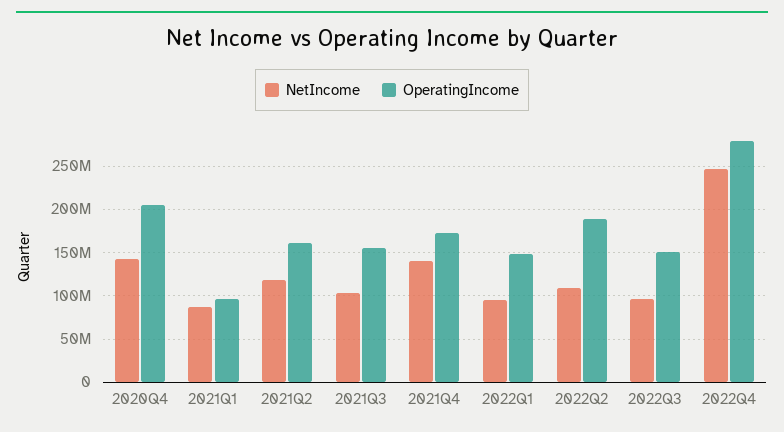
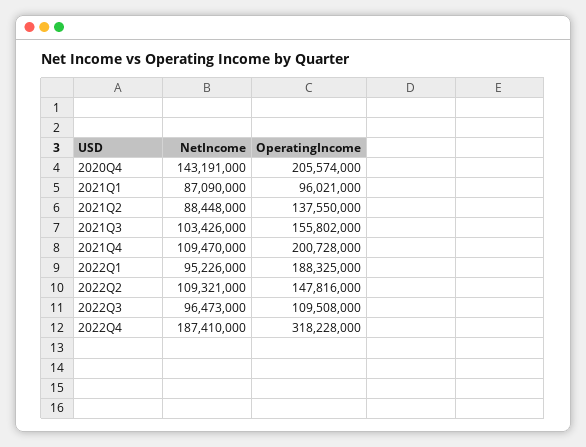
NetIncome, 2021Q2: 120000000 -> 88448000
OperatingIncome, 2021Q2: 160000000 -> 137550000
NetIncome, 2021Q4: 140000000 -> 109470000
OperatingIncome, 2021Q4: 170000000 -> 200728000
OperatingIncome, 2022Q1: 150000000 -> 188325000
OperatingIncome, 2022Q2: 190000000 -> 147816000
OperatingIncome, 2022Q3: 150000000 -> 109508000
NetIncome, 2022Q4: 250000000 -> 187410000
OperatingIncome, 2022Q4: 280000000 -> 318228000

